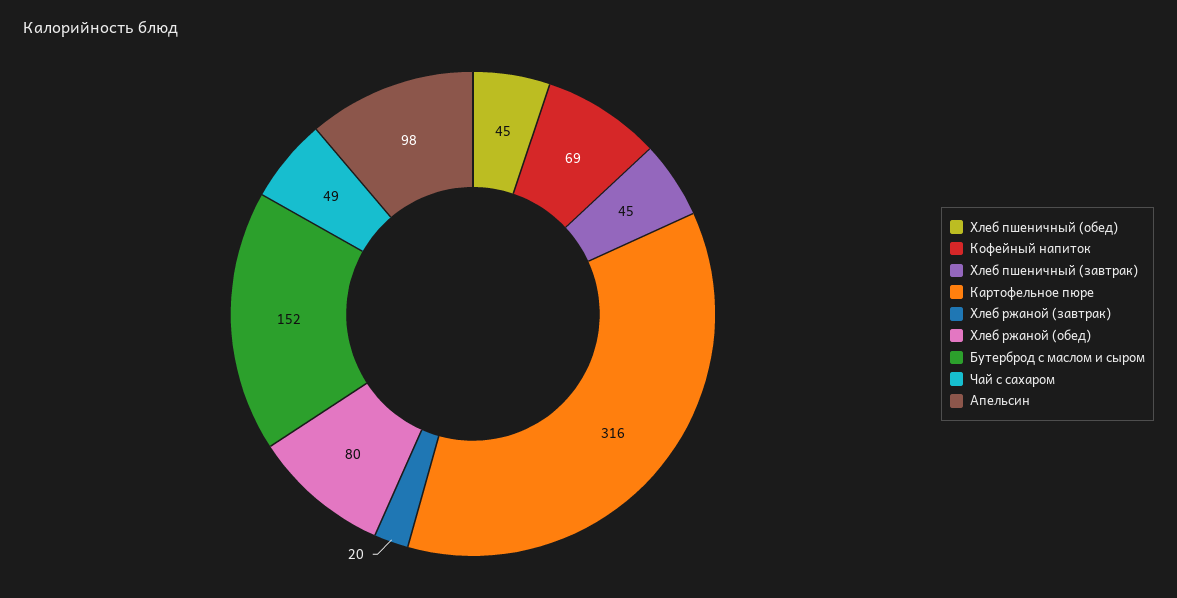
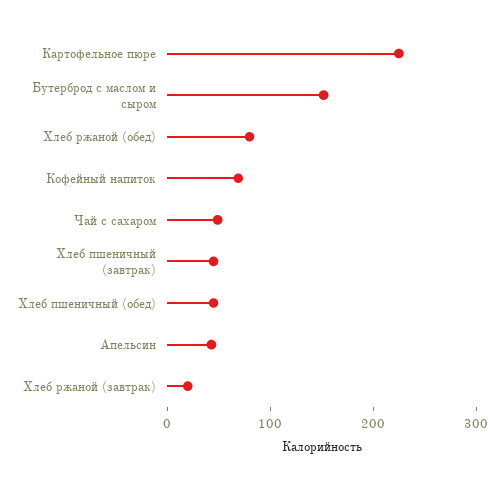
Картофельное пюре: 316 -> 220
Апельсин: 98 -> 40

